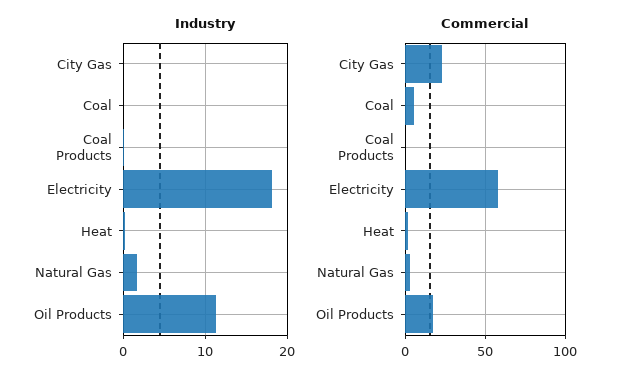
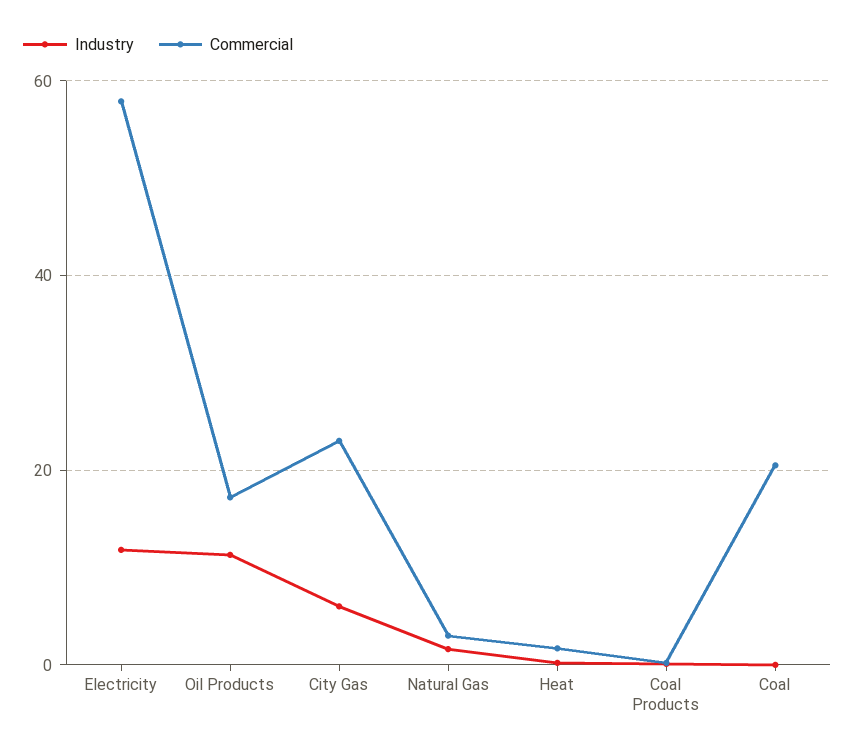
Industry, City Gas: 0 -> 6
Industry, Electricity: 18 -> 12
Commercial, Coal: 5 -> 20

